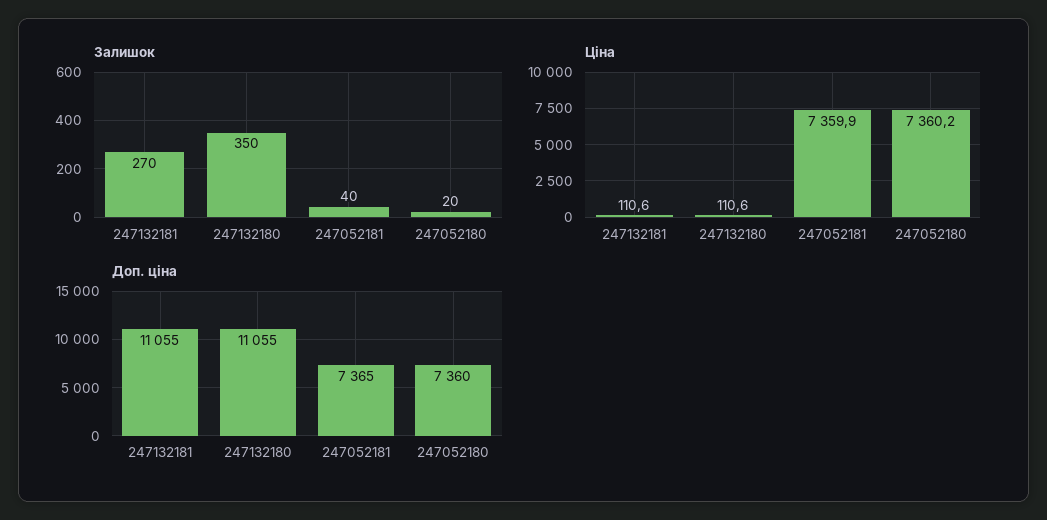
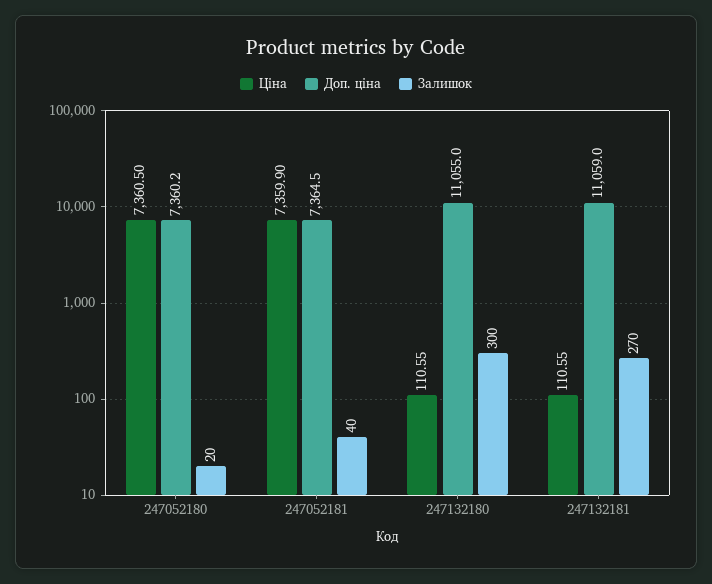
Залишок, 247132180: 350 -> 300
Ціна, 247052180: 7360.2 -> 7360.5
Доп. ціна, 247132181: 11055 -> 11059

